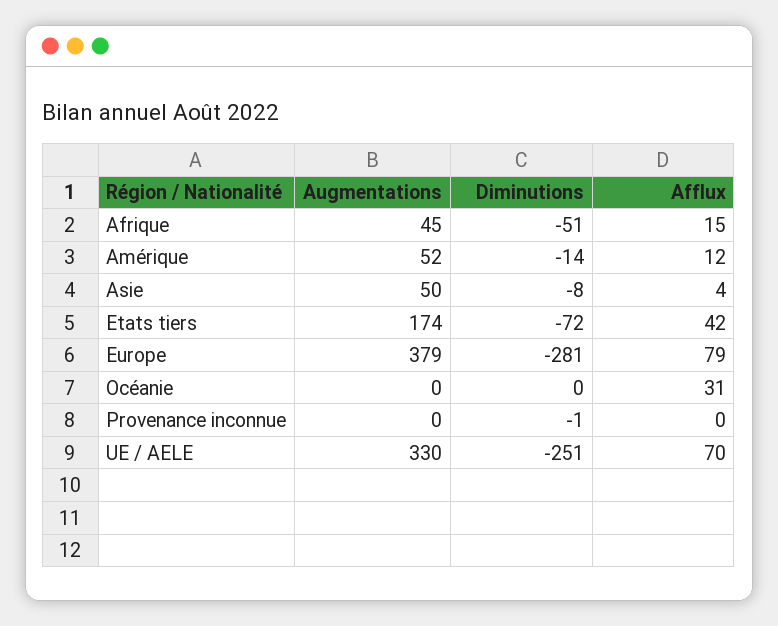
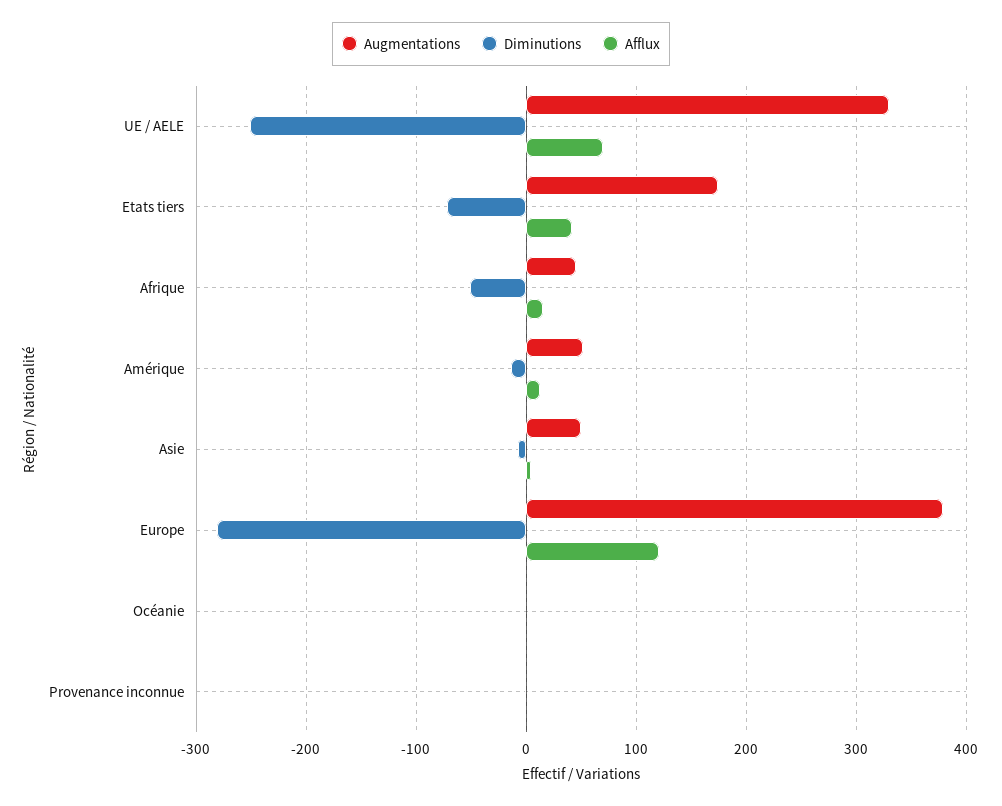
Afflux, Europe: 79 -> 120
Afflux, Océanie: 31 -> 0

